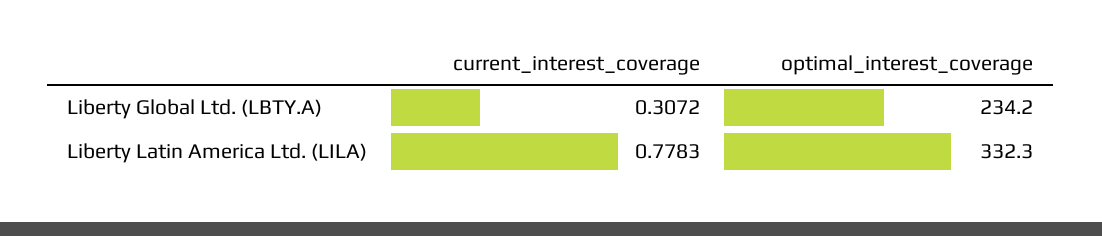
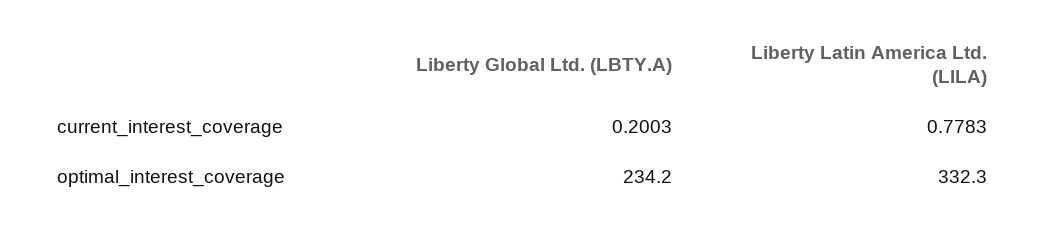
current_interest_coverage, Liberty Global Ltd. (LBTY.A): 0.3072 -> 0.2003

